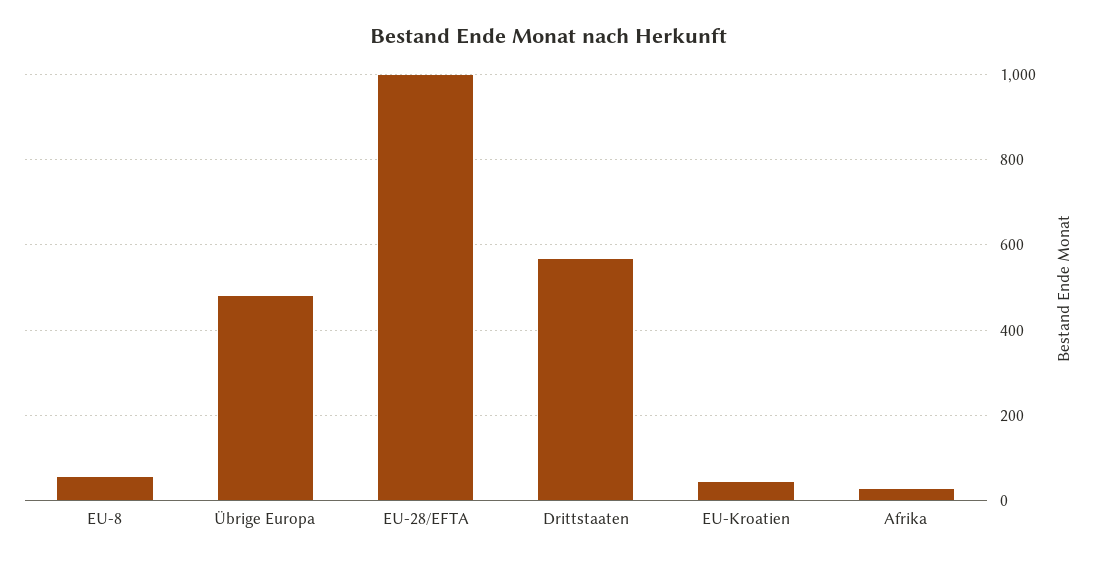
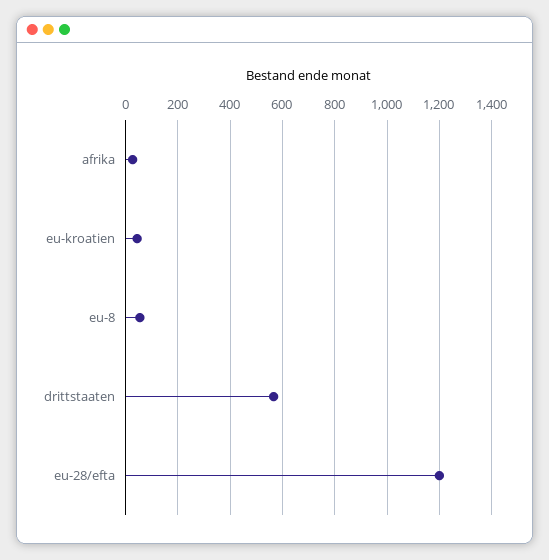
Übrige Europa: 480 -> none
EU-28/EFTA: 1000 -> 1200

